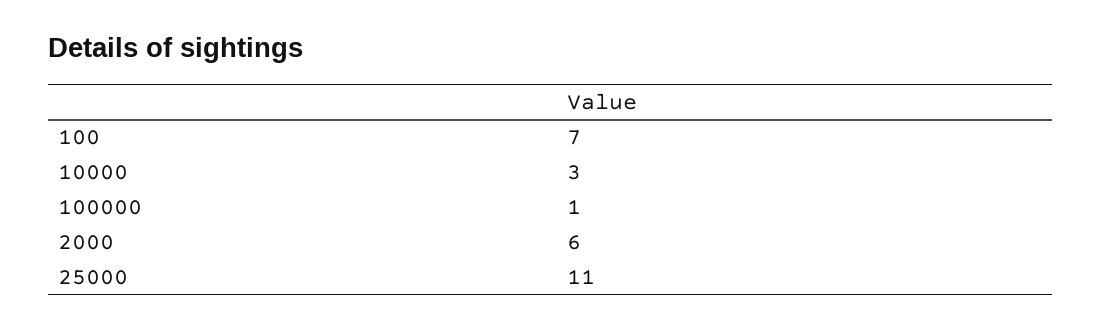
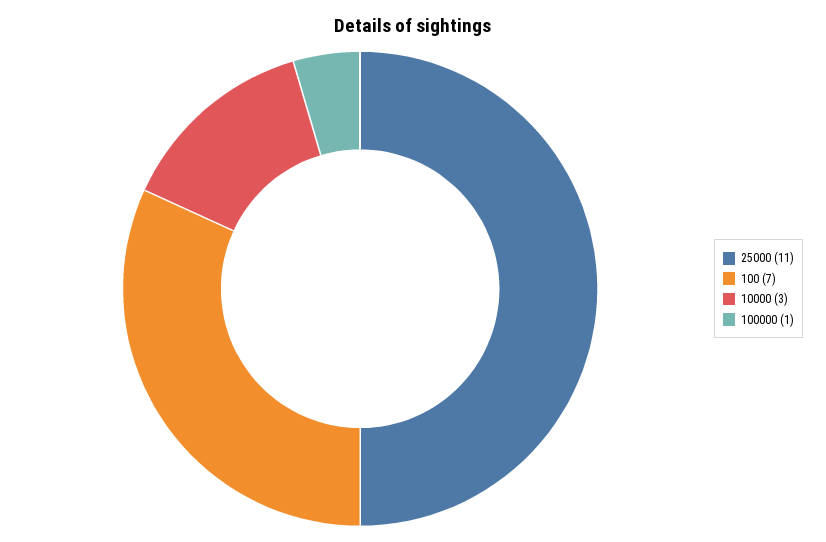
2000: 6 -> none

